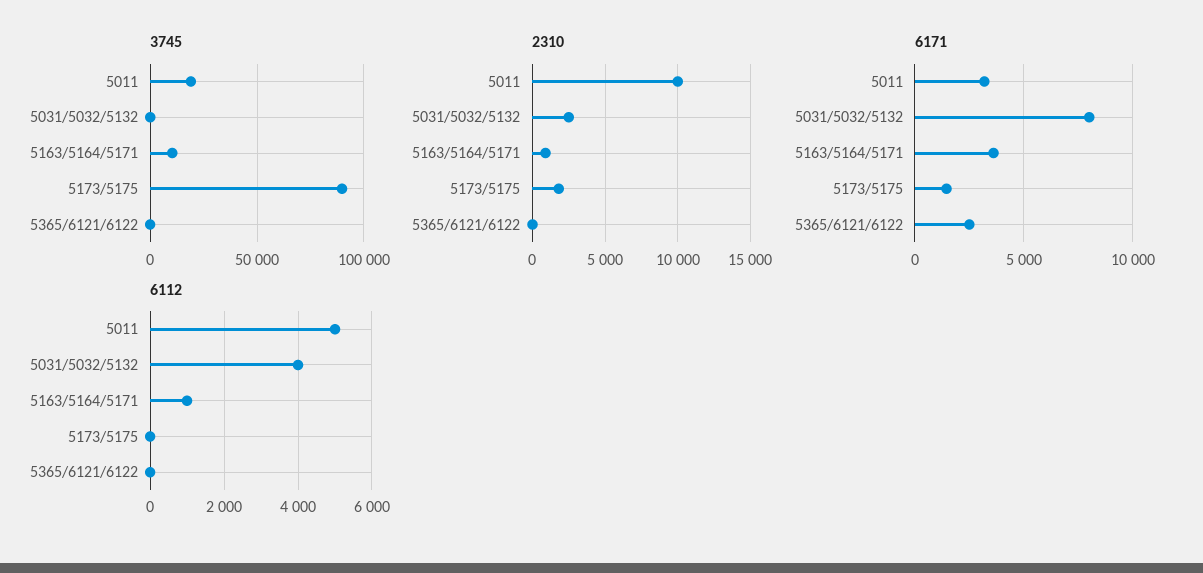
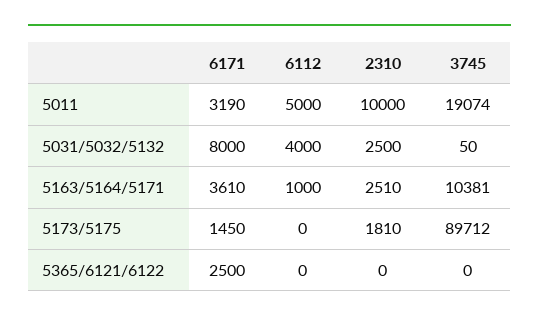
2310, 5163/5164/5171: 1000 -> 2510

